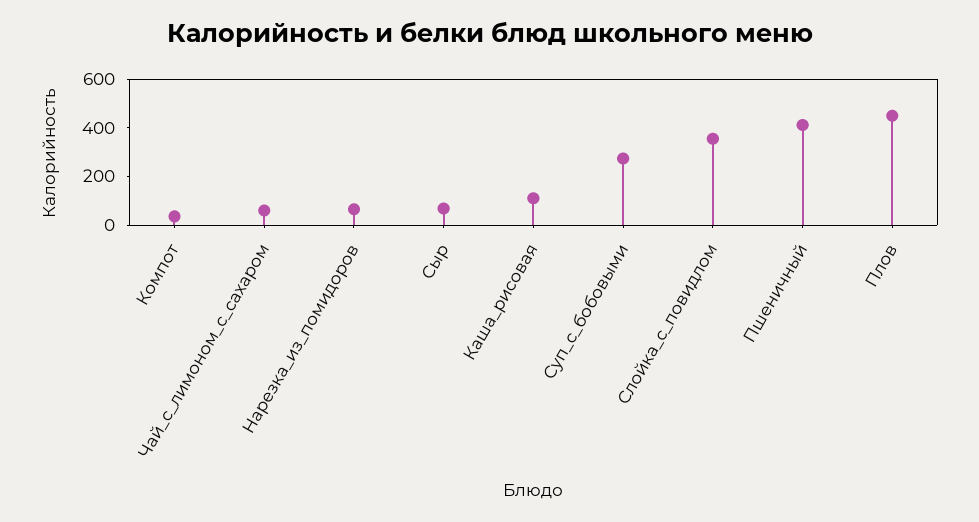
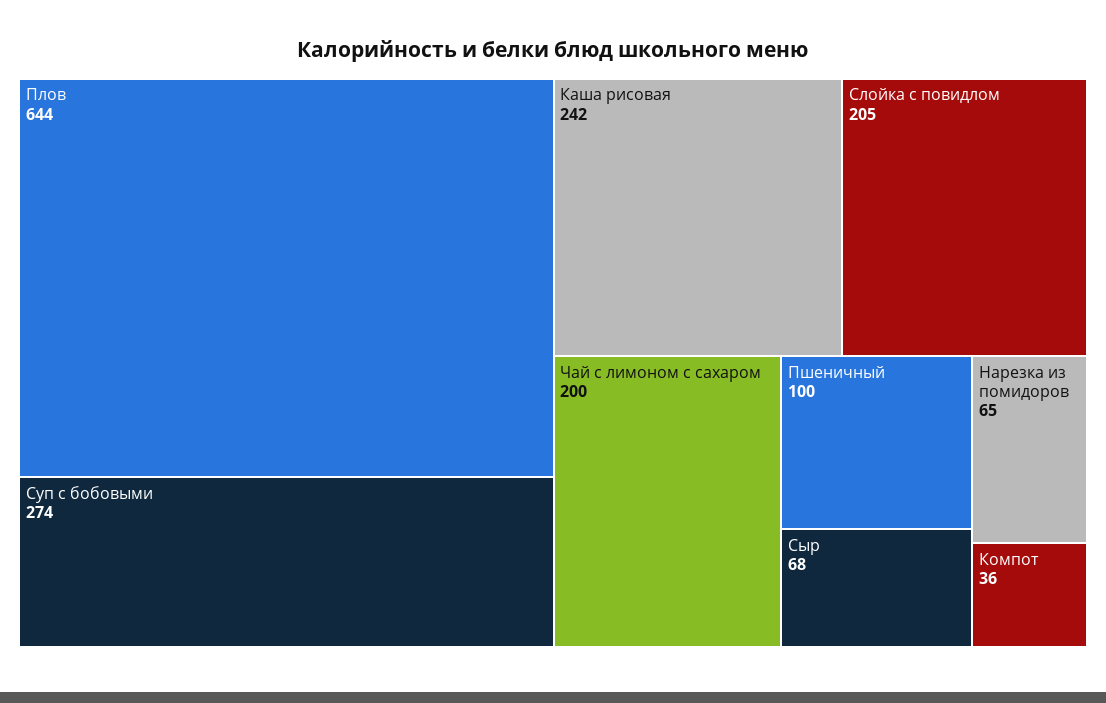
Чай_с_лимоном_с_сахаром: 50 -> 200
Каша_рисовая: 100 -> 242
Слойка_с_повидлом: 350 -> 205
Пшеничный: 400 -> 100
Плов: 450 -> 644

